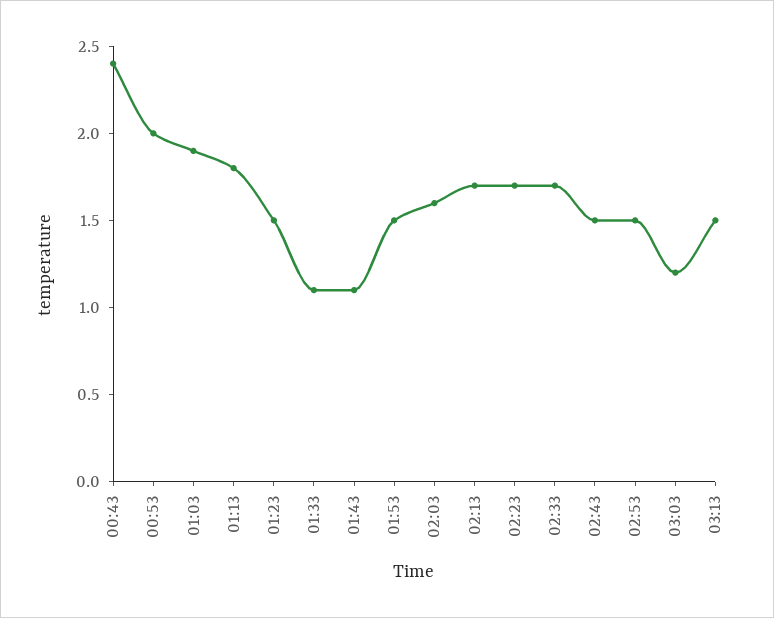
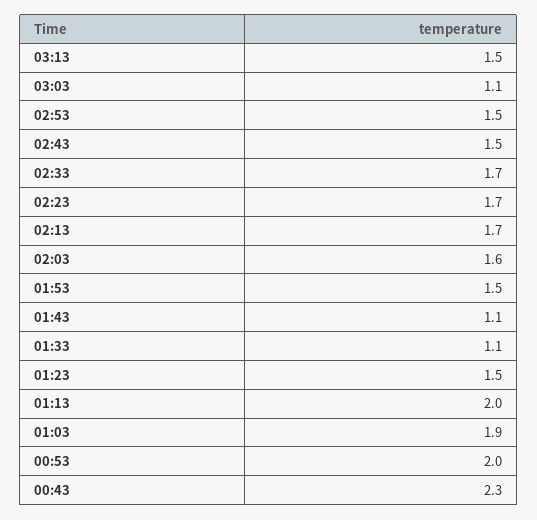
00:43: 2.4 -> 2.3
01:13: 1.8 -> 2
03:03: 1.2 -> 1.1

